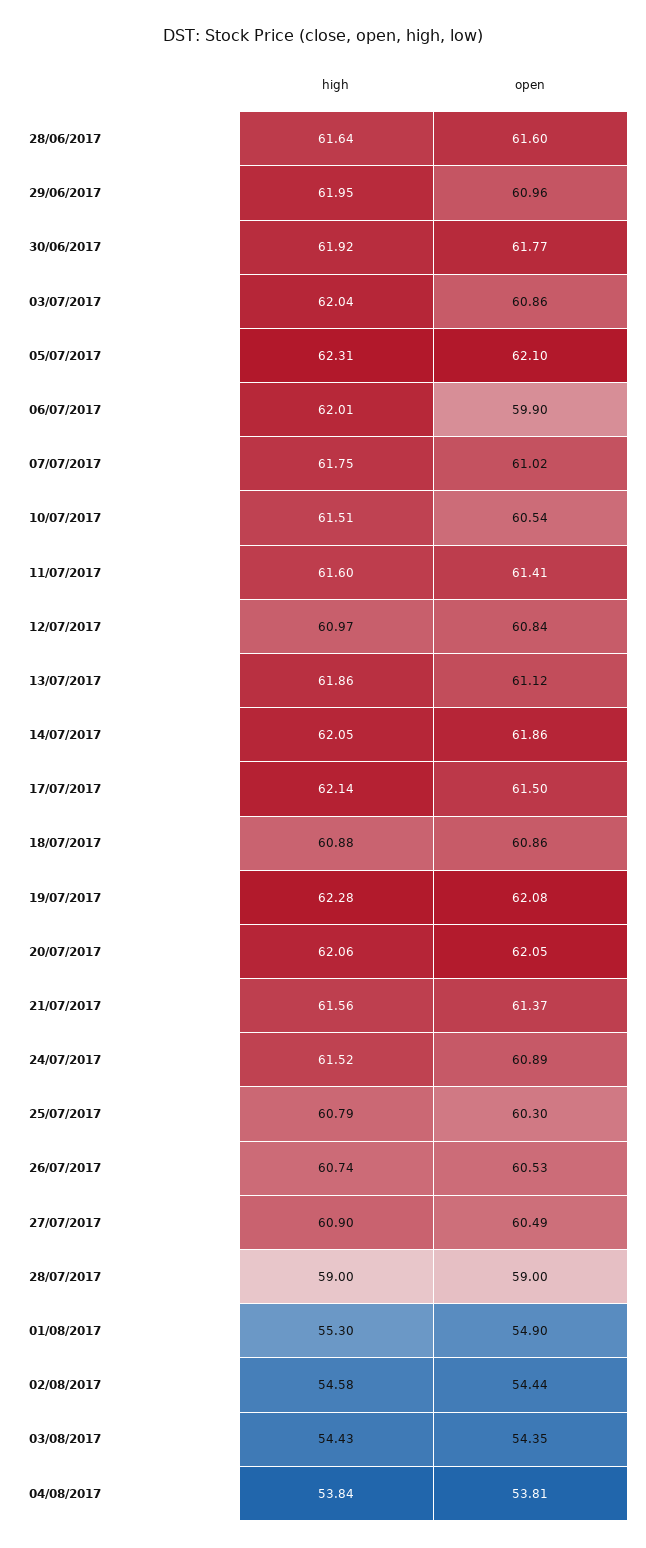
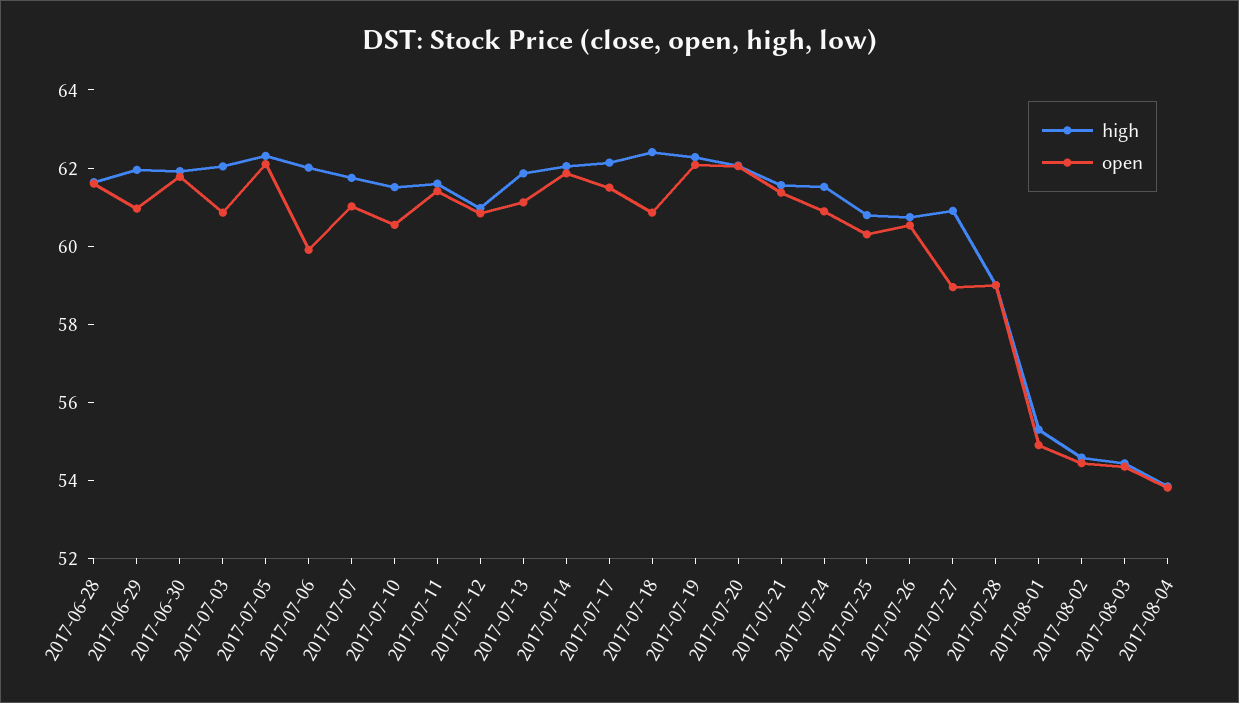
high, 18/07/2017: 60.88 -> 62.5
open, 27/07/2017: 60.49 -> 59

